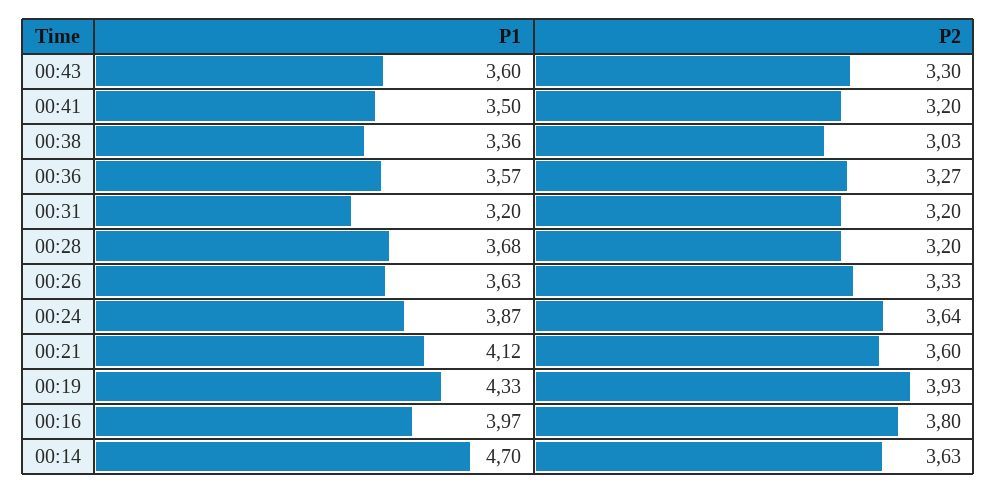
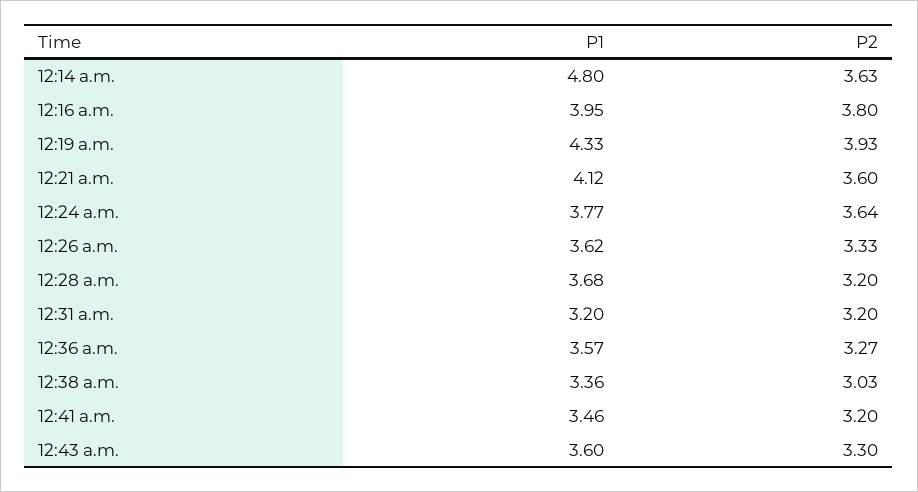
P1, 00:41: 3.5 -> 3.46
P1, 00:26: 3.63 -> 3.62
P1, 00:24: 3.87 -> 3.77
P1, 00:16: 3.97 -> 3.95
P1, 00:14: 4.7 -> 4.8

